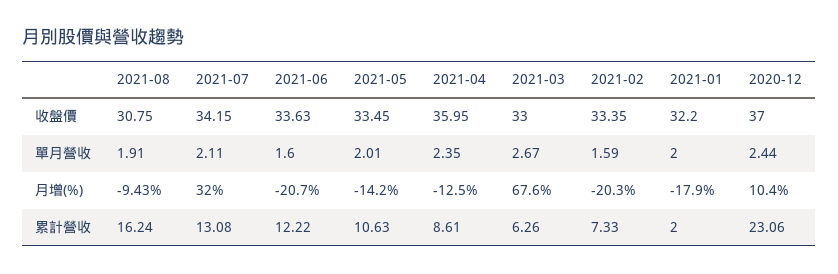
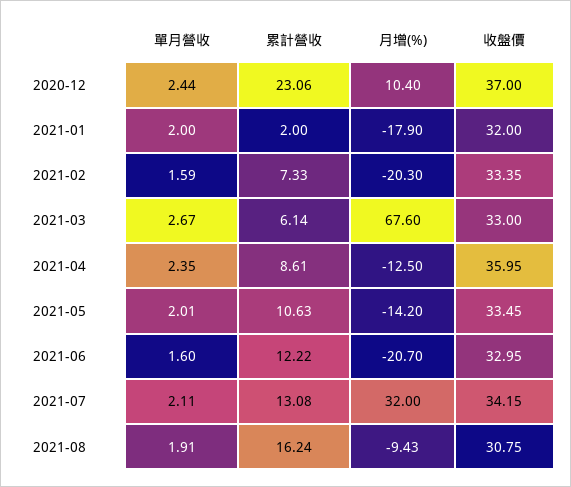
2021-06, 收盤價: 33.63 -> 32.95
2021-01, 收盤價: 32.2 -> 32
2021-03, 累計營收: 6.26 -> 6.14

